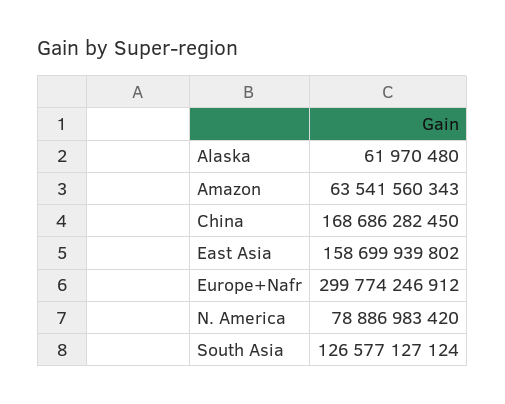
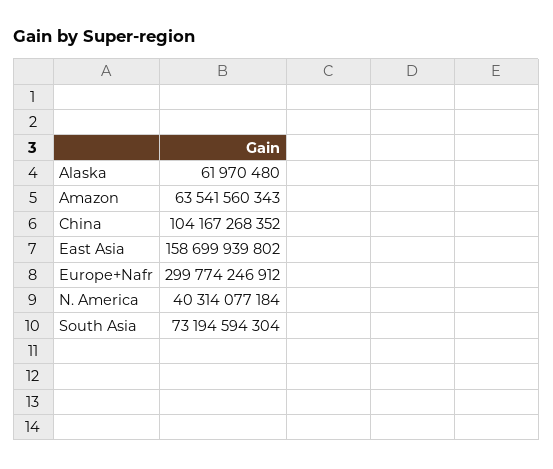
China: 168686282450 -> 104167268352
N. America: 78886983420 -> 40314077184
South Asia: 126577127124 -> 73194594304

